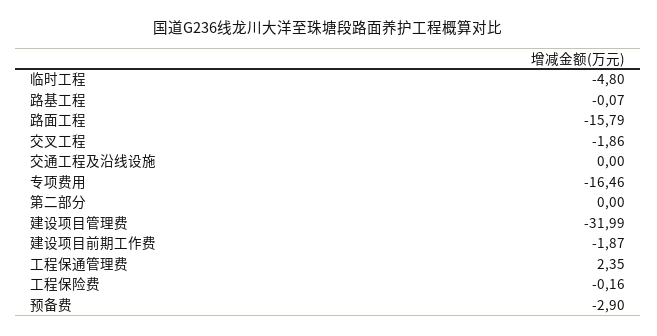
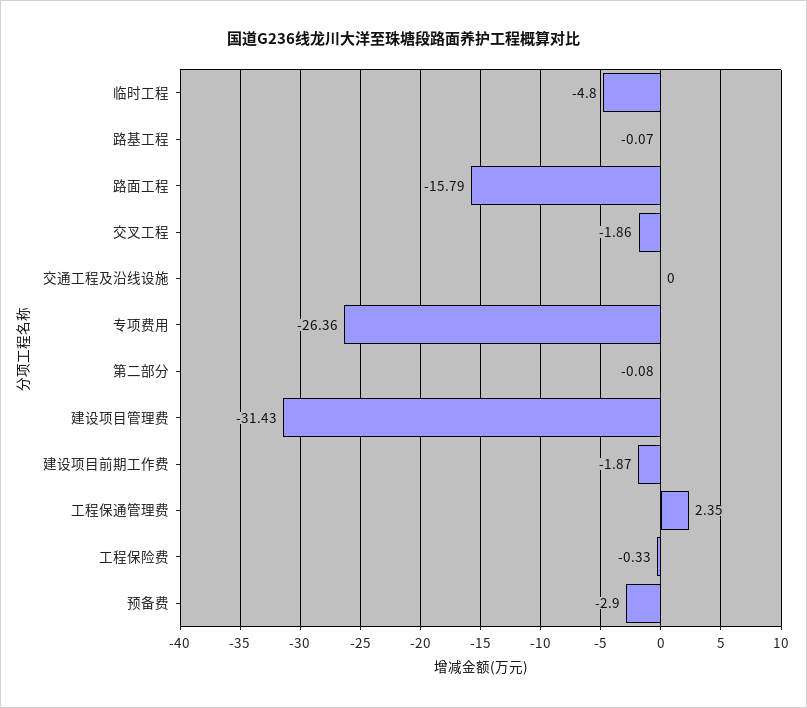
专项费用: -16.46 -> -26.36
第二部分: 0 -> -0.08
建设项目管理费: -31.99 -> -31.43
工程保险费: -0.16 -> -0.33

